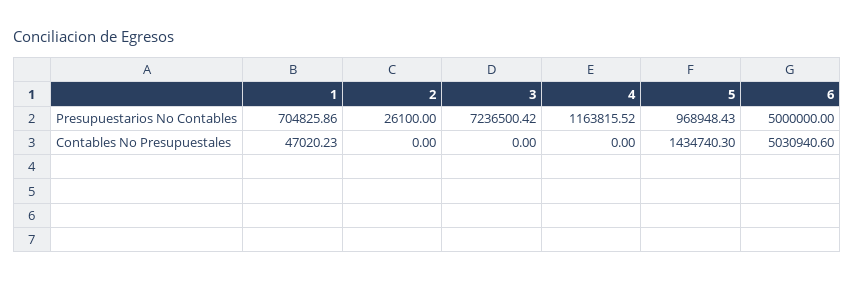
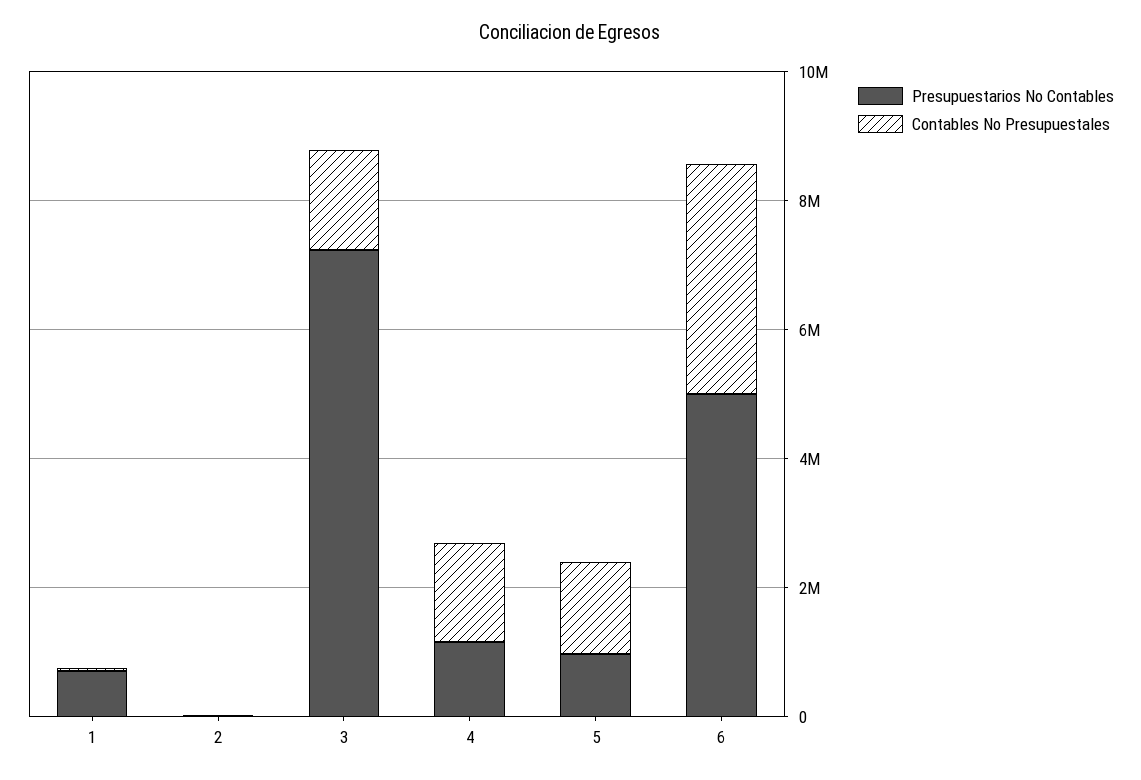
Contables No Presupuestales, 3: 0 -> 1500000
Contables No Presupuestales, 4: 0 -> 1500000
Contables No Presupuestales, 6: 5030940.6 -> 3500000

